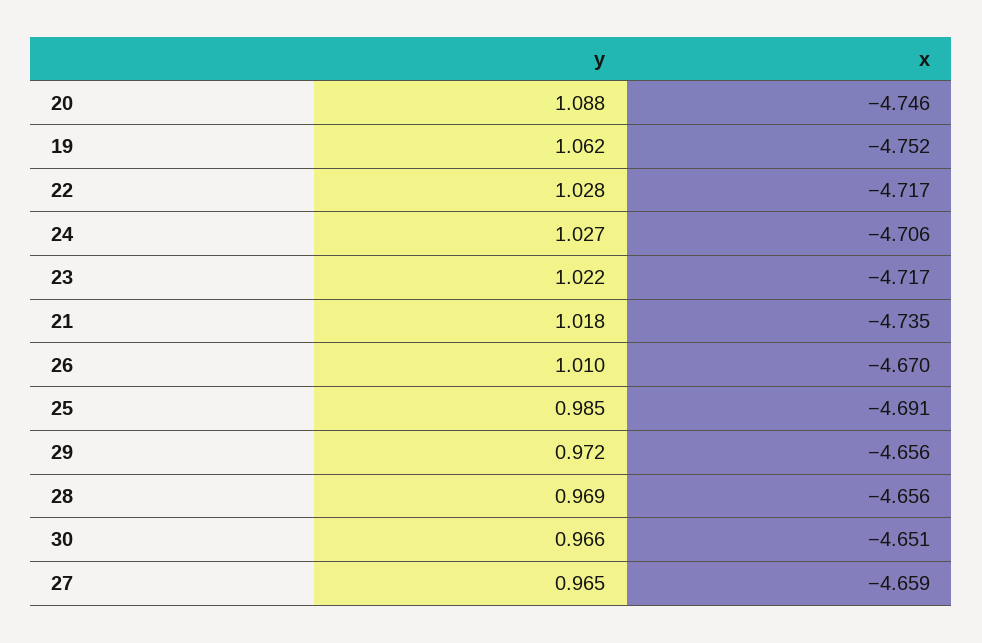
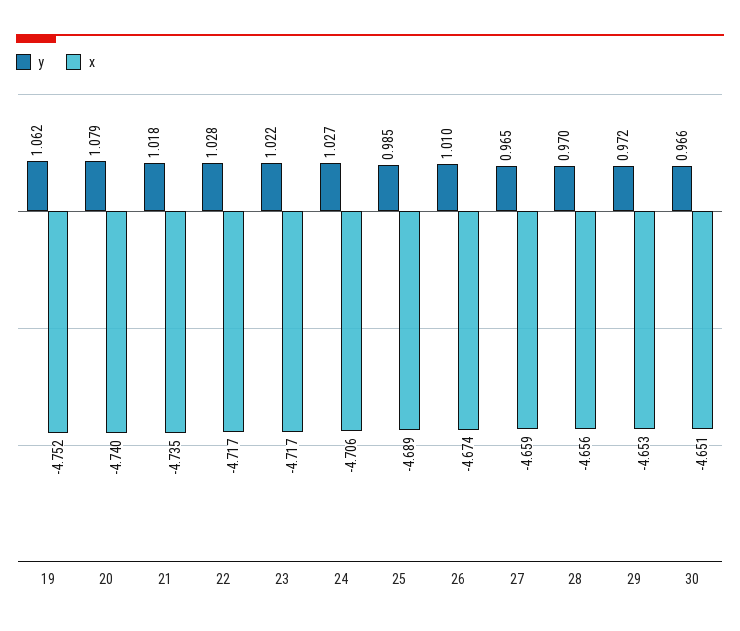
y, 20: 1.088 -> 1.079
x, 20: -4.746 -> -4.74
x, 26: -4.67 -> -4.674
x, 25: -4.691 -> -4.689
x, 29: -4.656 -> -4.653
y, 28: 0.969 -> 0.97

